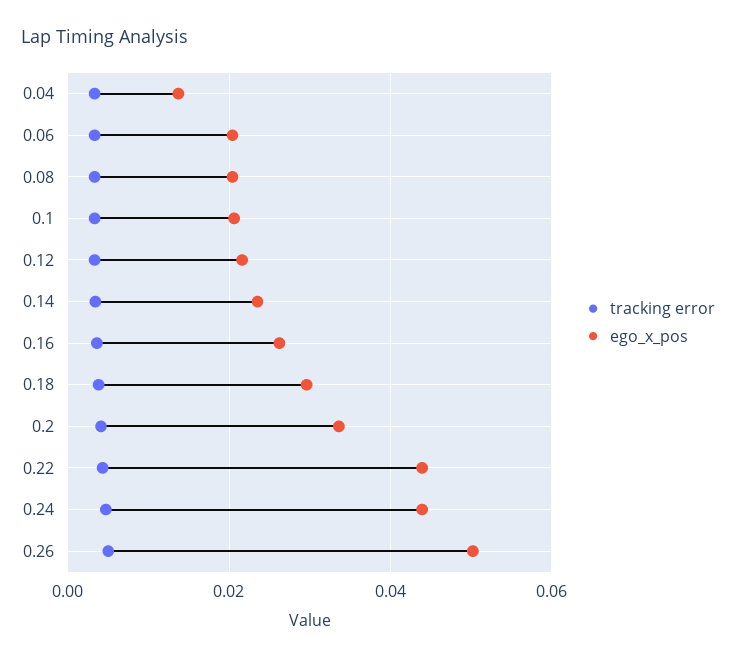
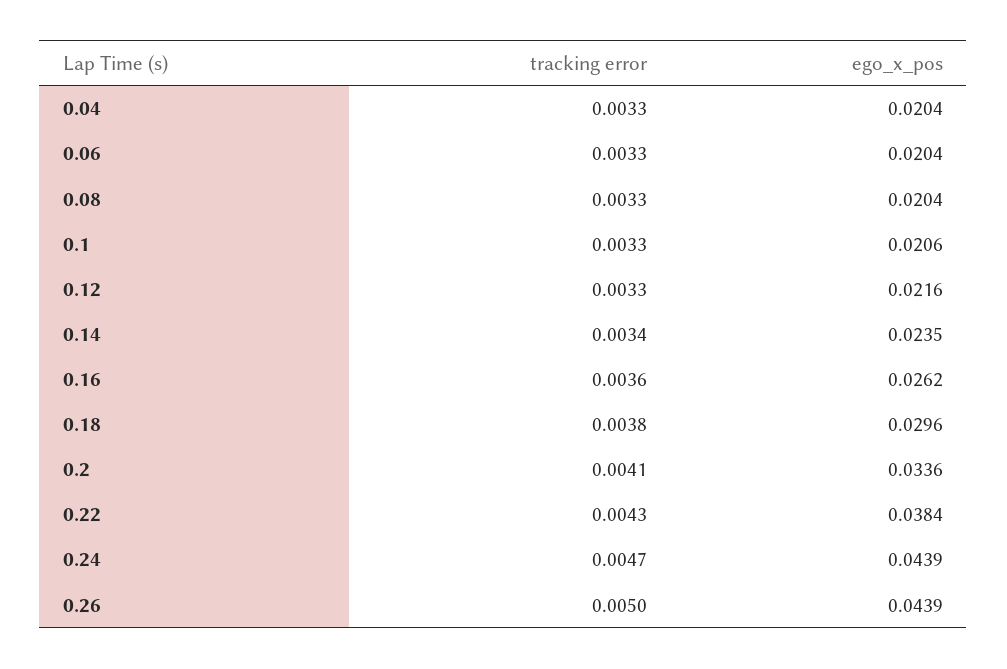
ego_x_pos, 0.04: 0.014 -> 0.0204
ego_x_pos, 0.22: 0.044 -> 0.0384
ego_x_pos, 0.26: 0.05 -> 0.0439

